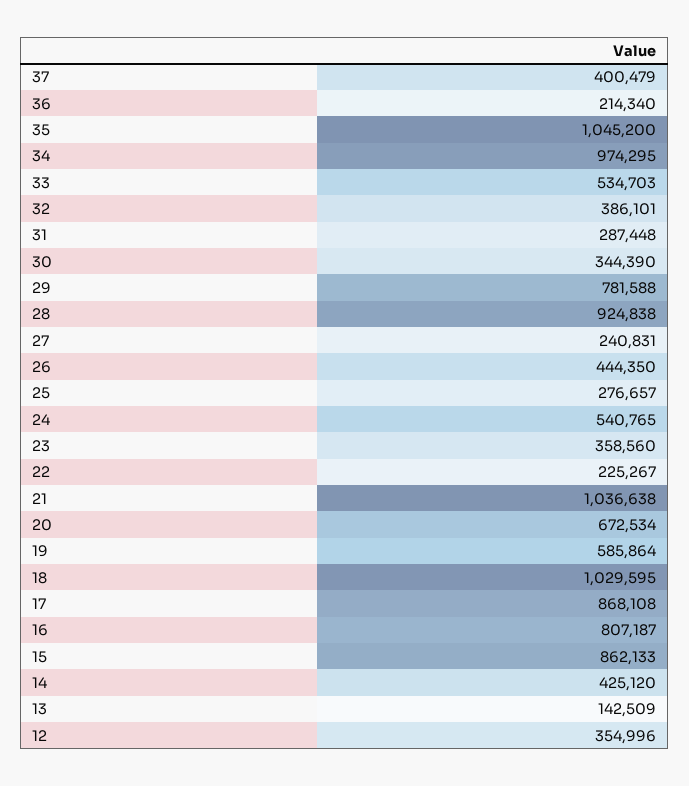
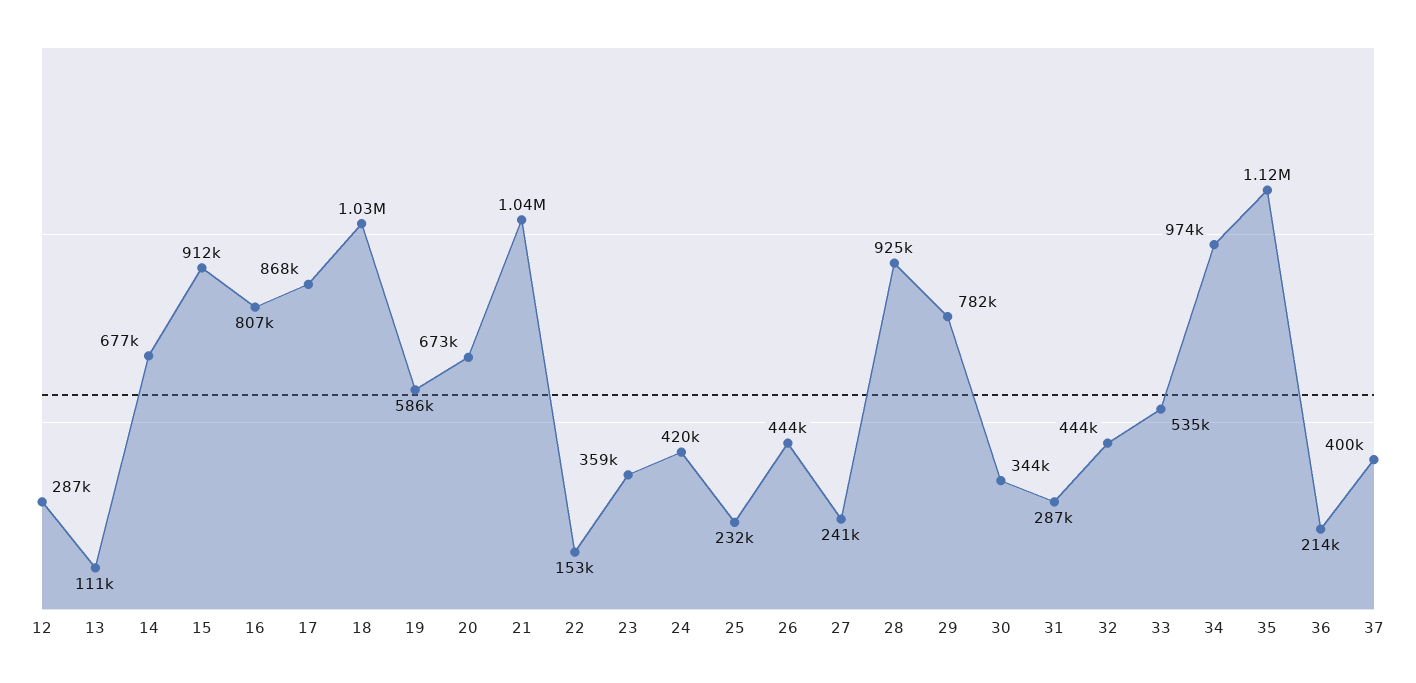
35: 1045200 -> 1120000
32: 386101 -> 444000
25: 276657 -> 232000
24: 540765 -> 420000
22: 225267 -> 153000
15: 862133 -> 912000
14: 425120 -> 677000
13: 142509 -> 111000
12: 354996 -> 287000

